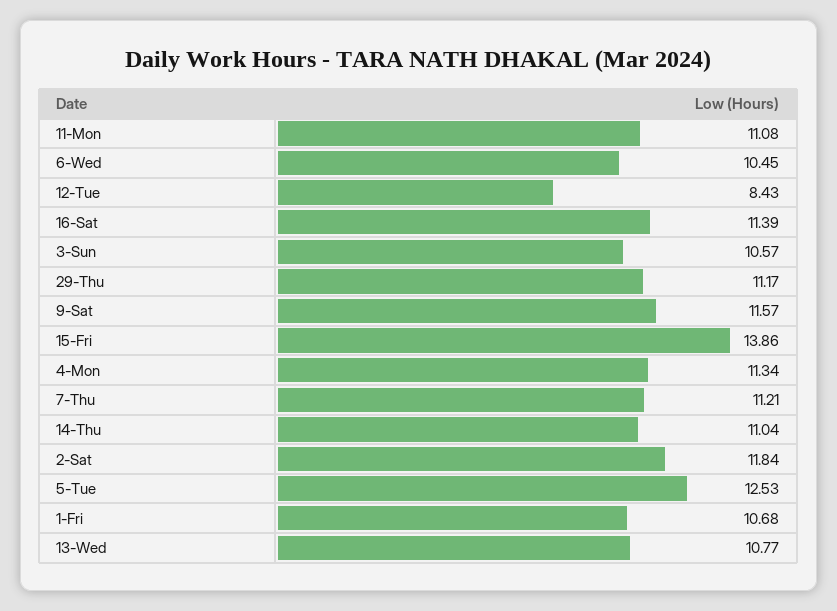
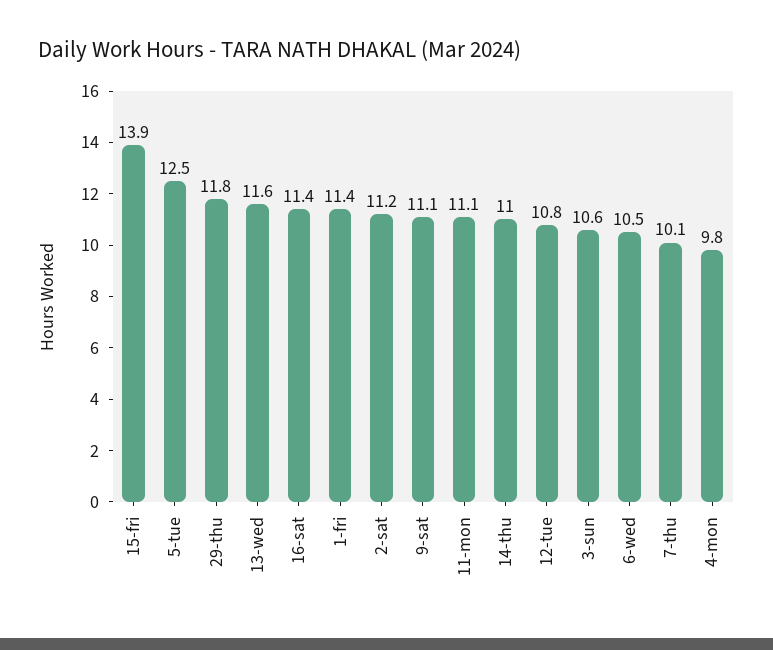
12-Tue: 8.43 -> 10.8
29-Thu: 11.17 -> 11.8
9-Sat: 11.57 -> 11.1
4-Mon: 11.34 -> 9.8
7-Thu: 11.21 -> 10.1
2-Sat: 11.84 -> 11.2
1-Fri: 10.68 -> 11.4
13-Wed: 10.77 -> 11.6

